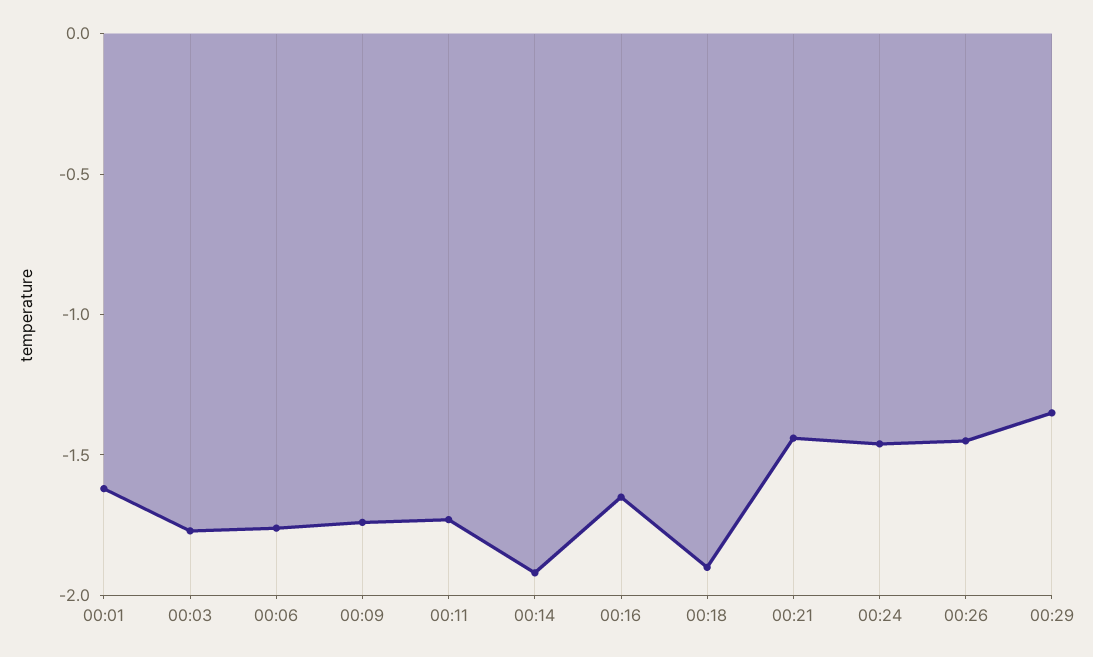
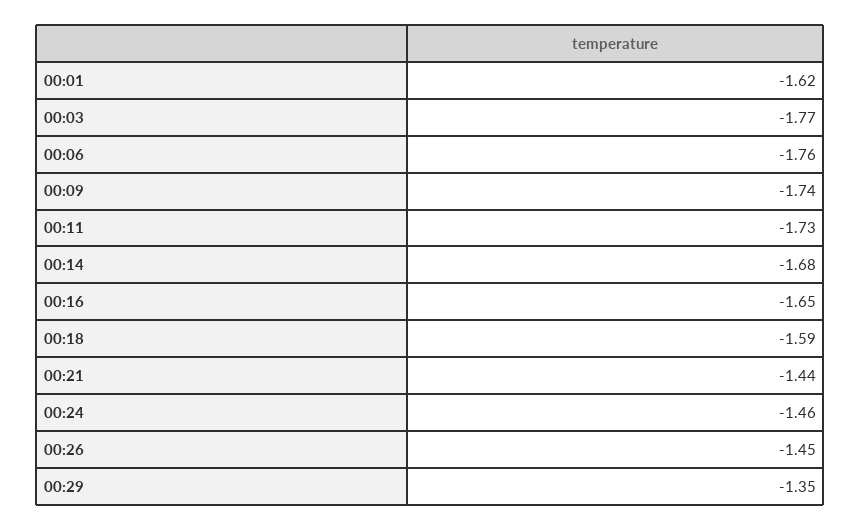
00:14: -1.9 -> -1.68
00:18: -1.9 -> -1.59

